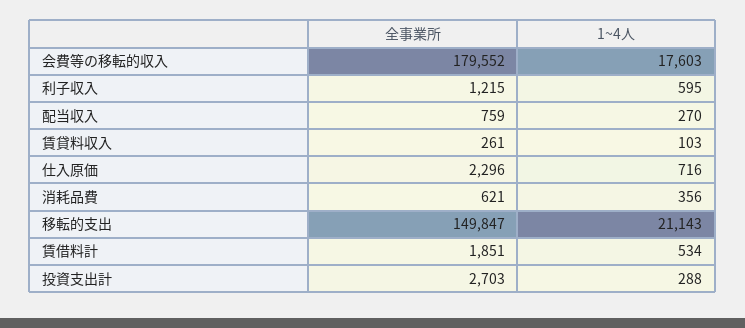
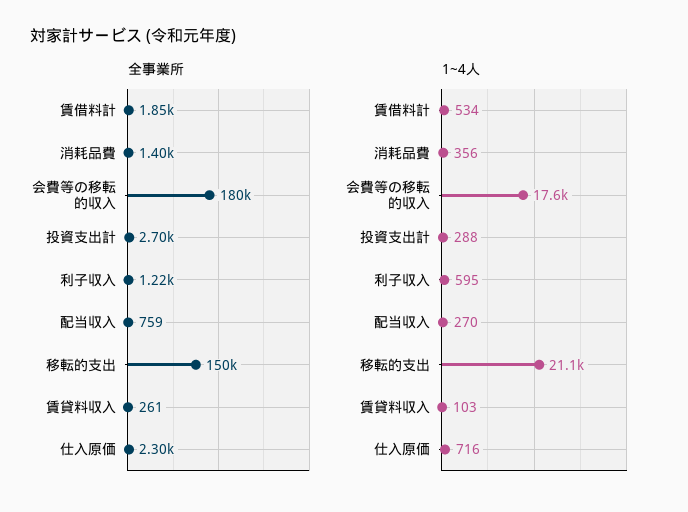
全事業所, 消耗品費: 621 -> 1400

